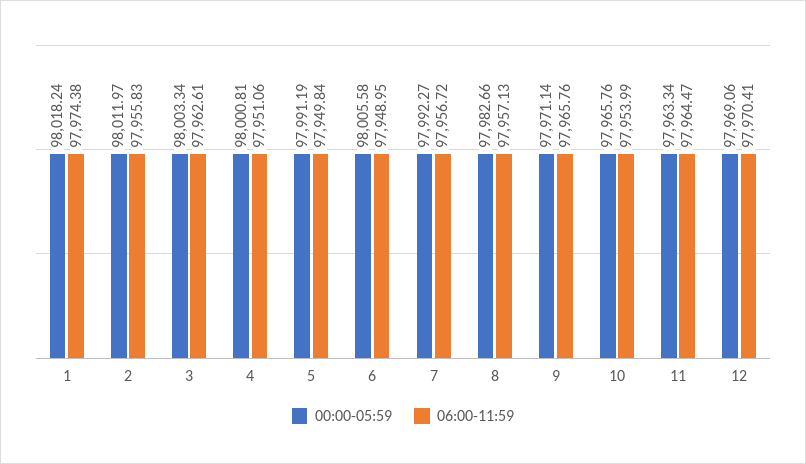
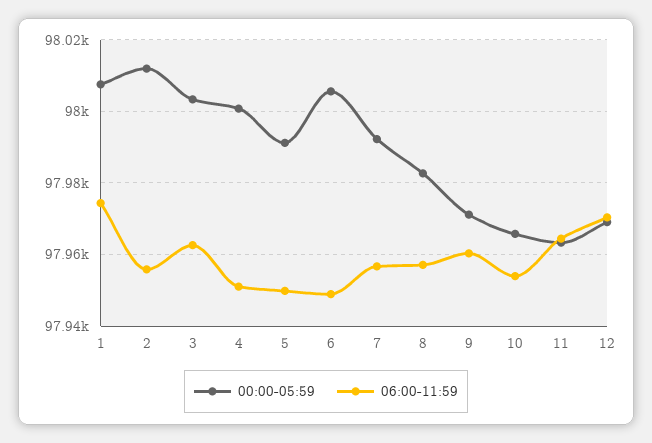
00:00-05:59, 1: 98018.24 -> 98008
06:00-11:59, 9: 97965.76 -> 97960

